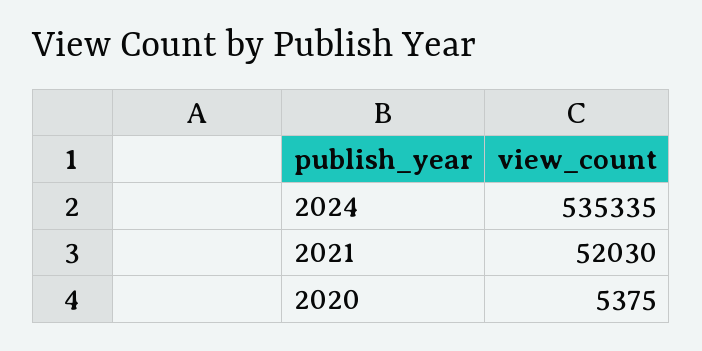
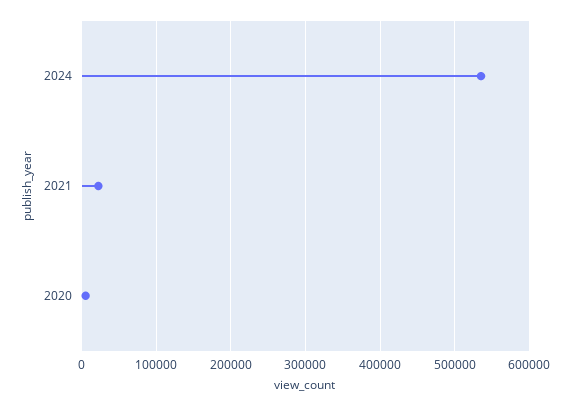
2021: 52030 -> 20000

